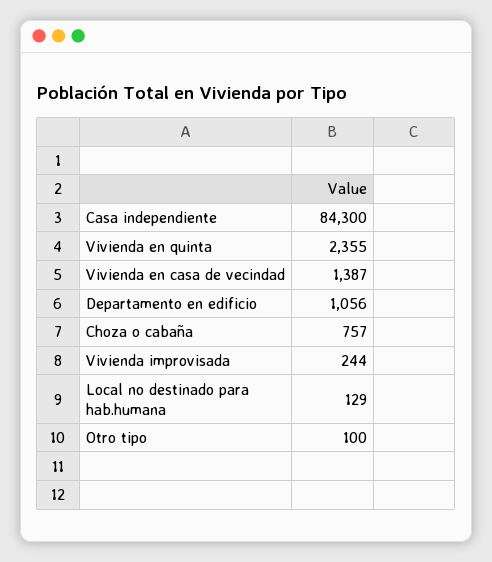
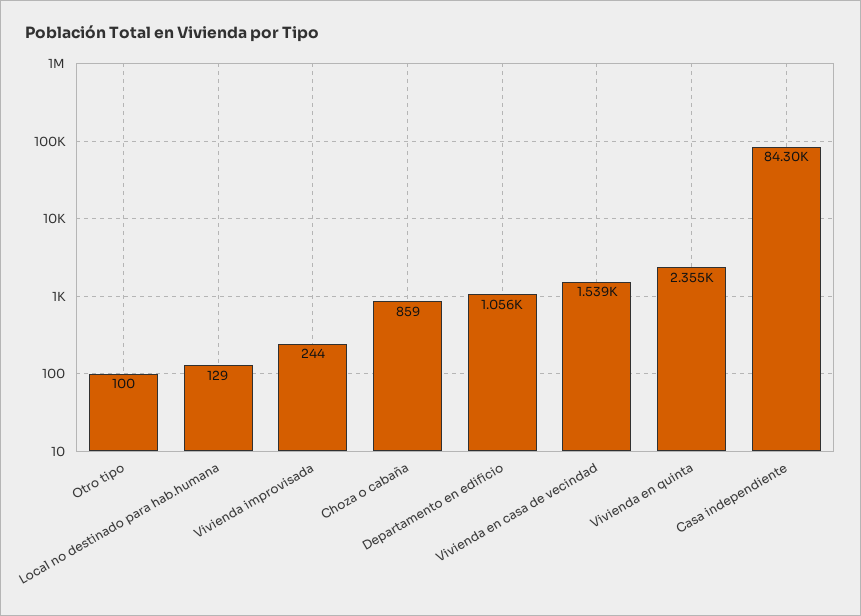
Vivienda en casa de vecindad: 1387 -> 1539
Choza o cabaña: 757 -> 859

